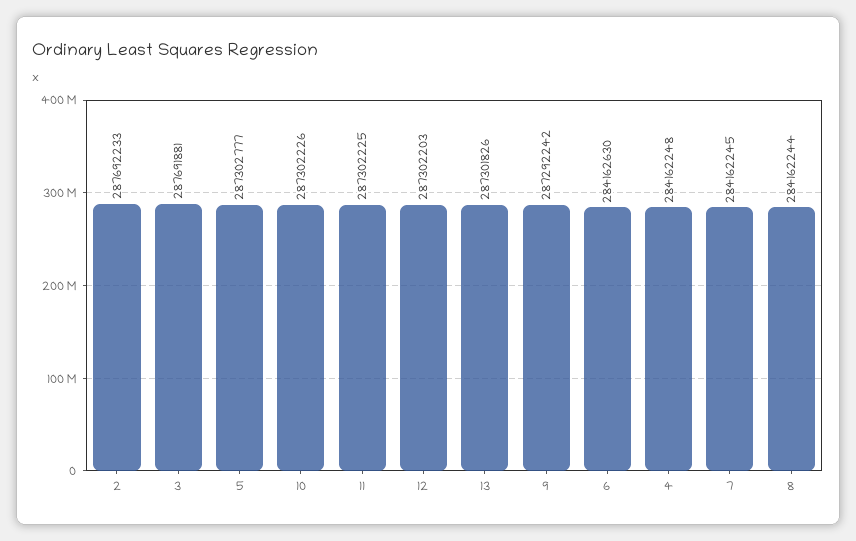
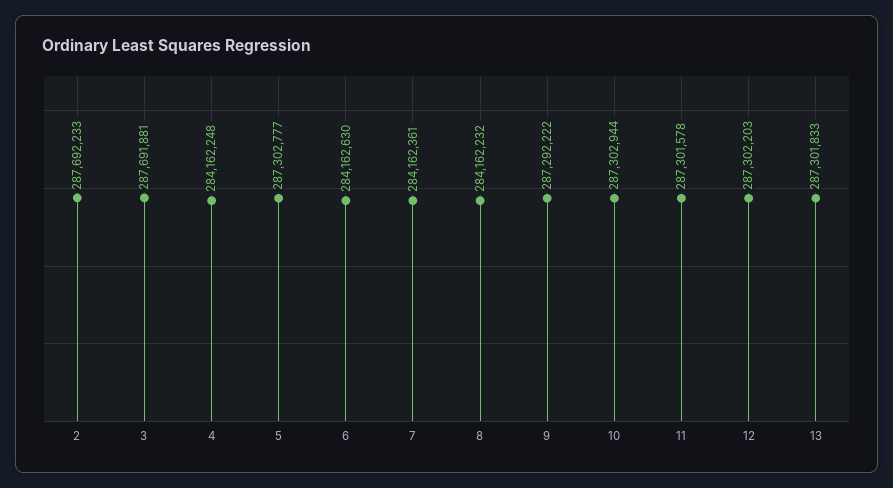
10: 287302226 -> 287302944
11: 287302225 -> 287301578
13: 287301826 -> 287301833
9: 287292242 -> 287292222
7: 284162245 -> 284162361
8: 284162244 -> 284162232

